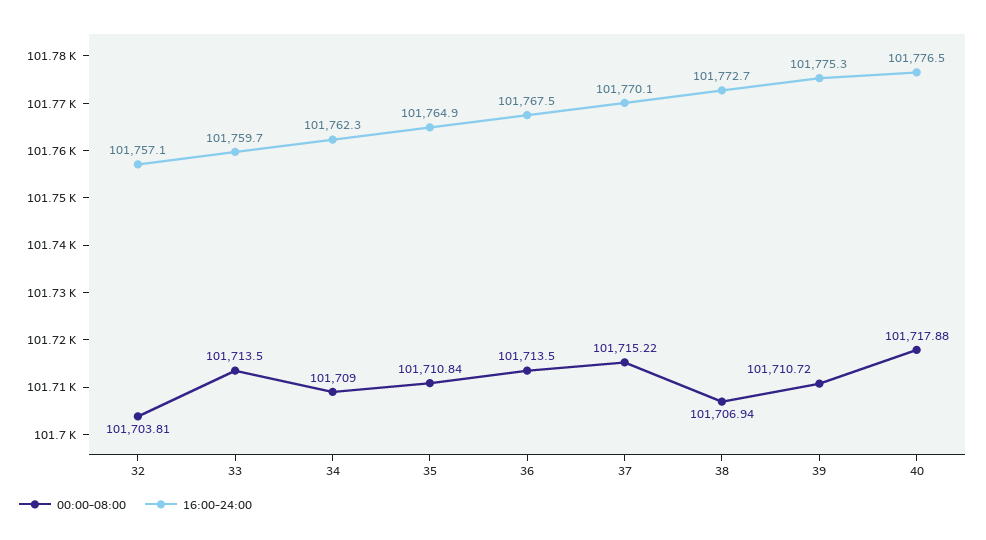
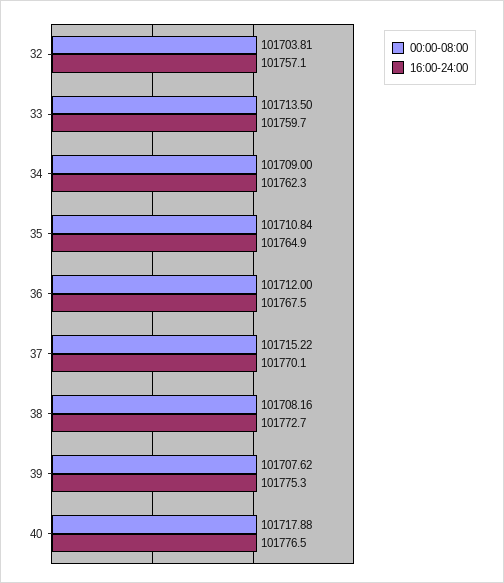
00:00-08:00, 36: 101713.5 -> 101712
00:00-08:00, 38: 101706.94 -> 101708.16
00:00-08:00, 39: 101710.72 -> 101707.62

